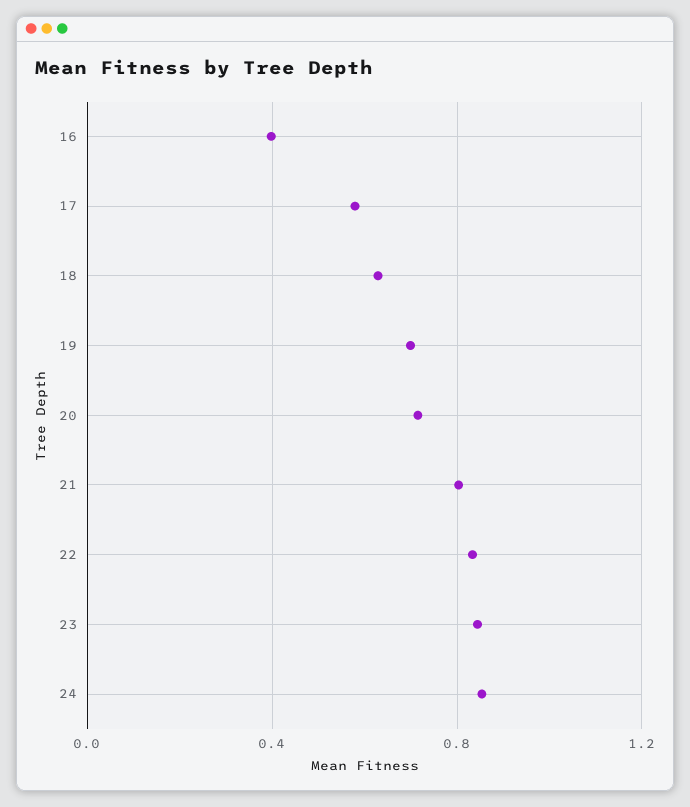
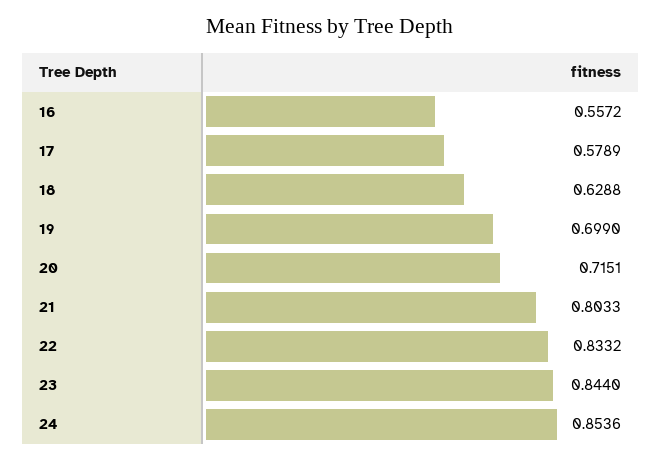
16: 0.4 -> 0.5572

